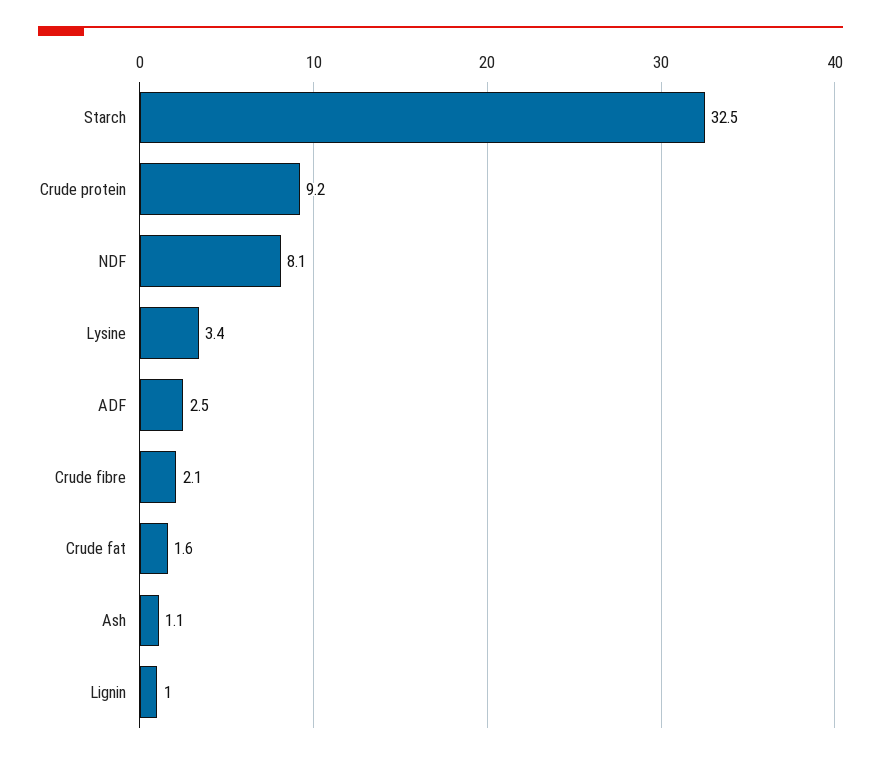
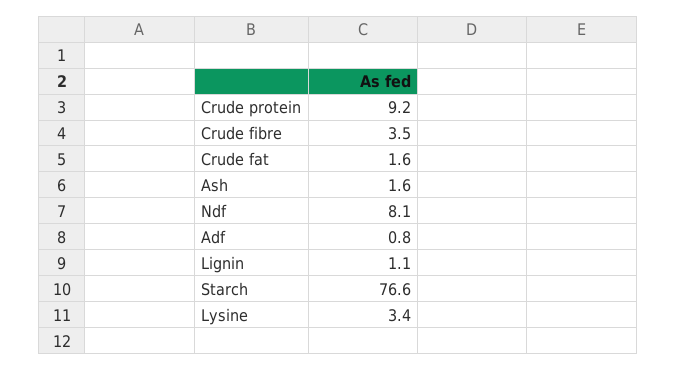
Starch: 32.5 -> 76.6
ADF: 2.5 -> 0.8
Crude fibre: 2.1 -> 3.5
Ash: 1.1 -> 1.6
Lignin: 1 -> 1.1

